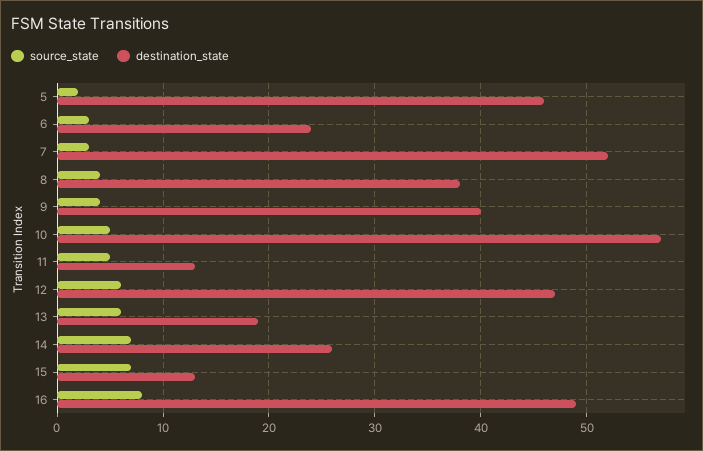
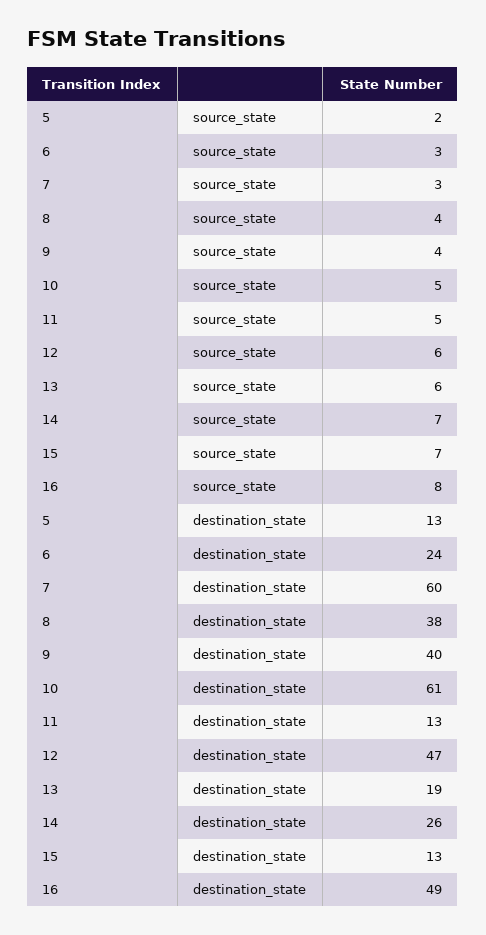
destination_state, 5: 46 -> 13
destination_state, 7: 52 -> 60
destination_state, 10: 57 -> 61

